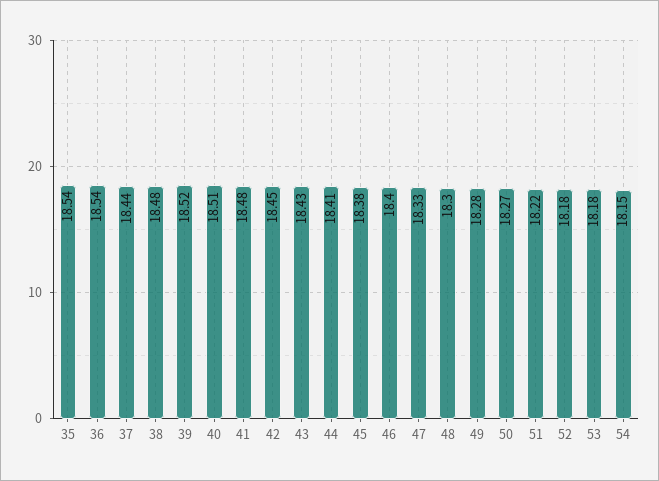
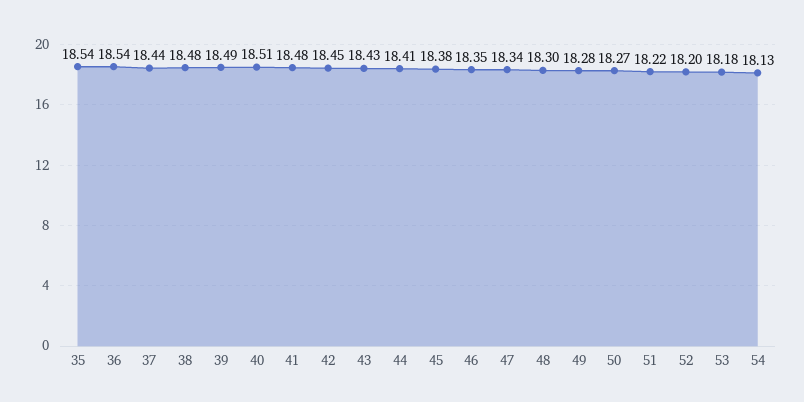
39: 18.52 -> 18.49
46: 18.4 -> 18.35
47: 18.33 -> 18.34
52: 18.18 -> 18.2
54: 18.15 -> 18.13

